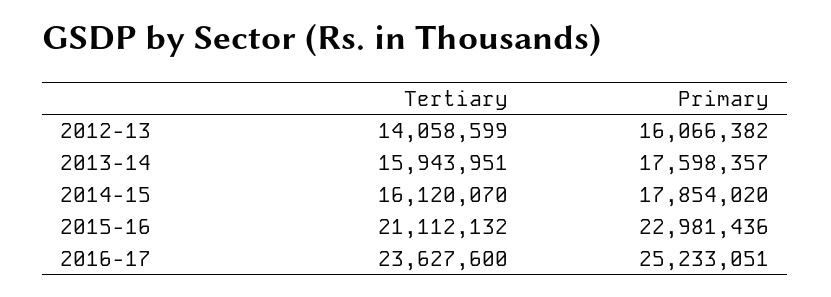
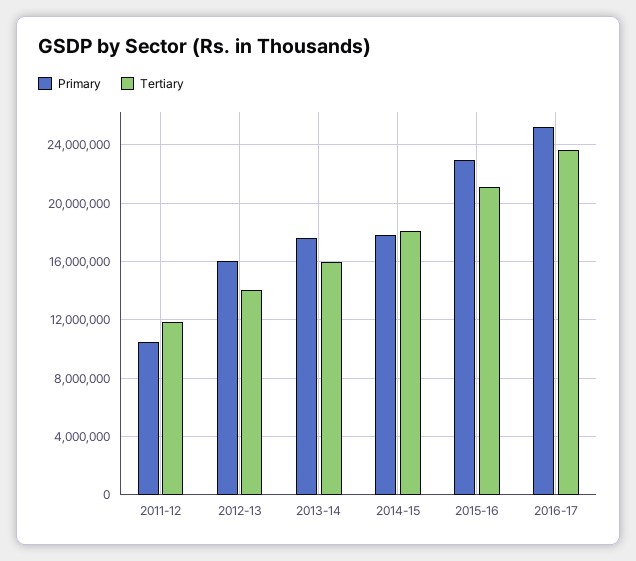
Tertiary, 2014-15: 16120070 -> 18000000
Primary, 2011-12: none -> 10500000
Tertiary, 2011-12: none -> 12000000

